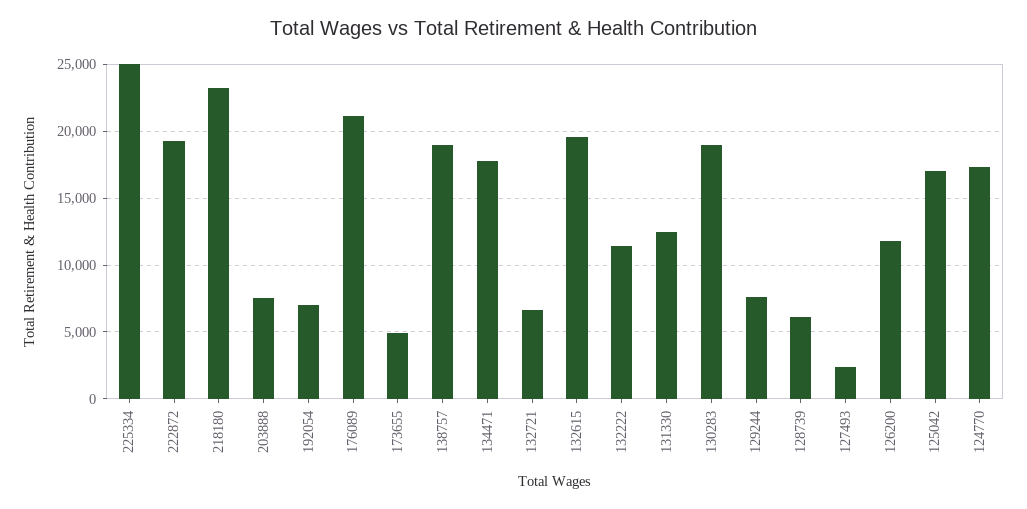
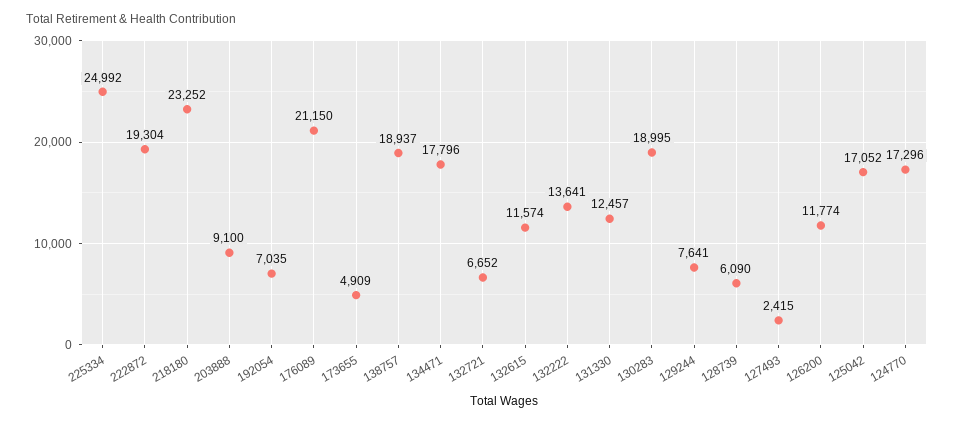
203888: 7500 -> 9100
132615: 19500 -> 11574
132222: 11500 -> 13641

